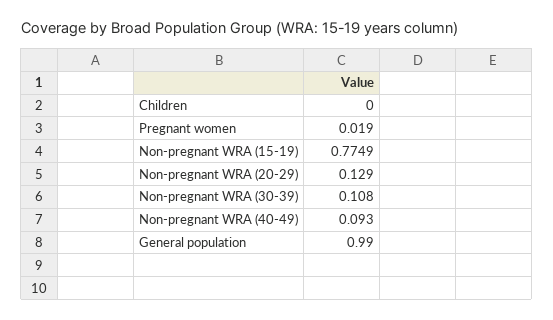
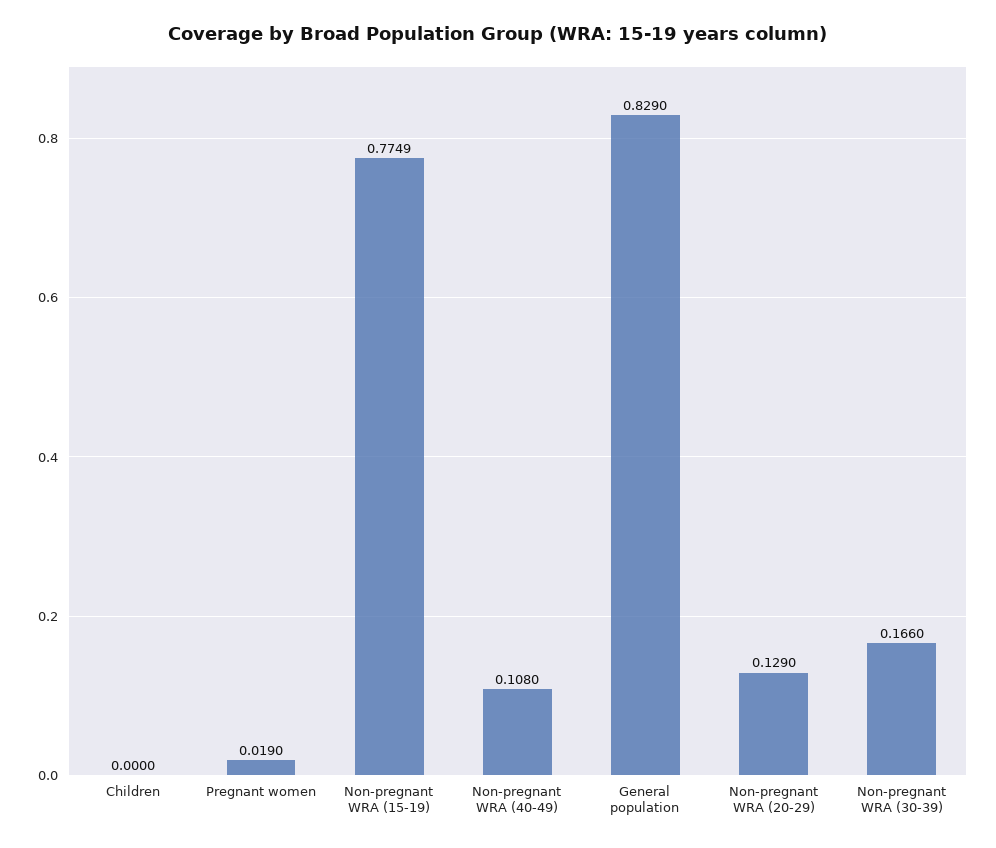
Non-pregnant WRA (30-39): 0.108 -> 0.166
Non-pregnant WRA (40-49): 0.093 -> 0.108
General population: 0.99 -> 0.829

